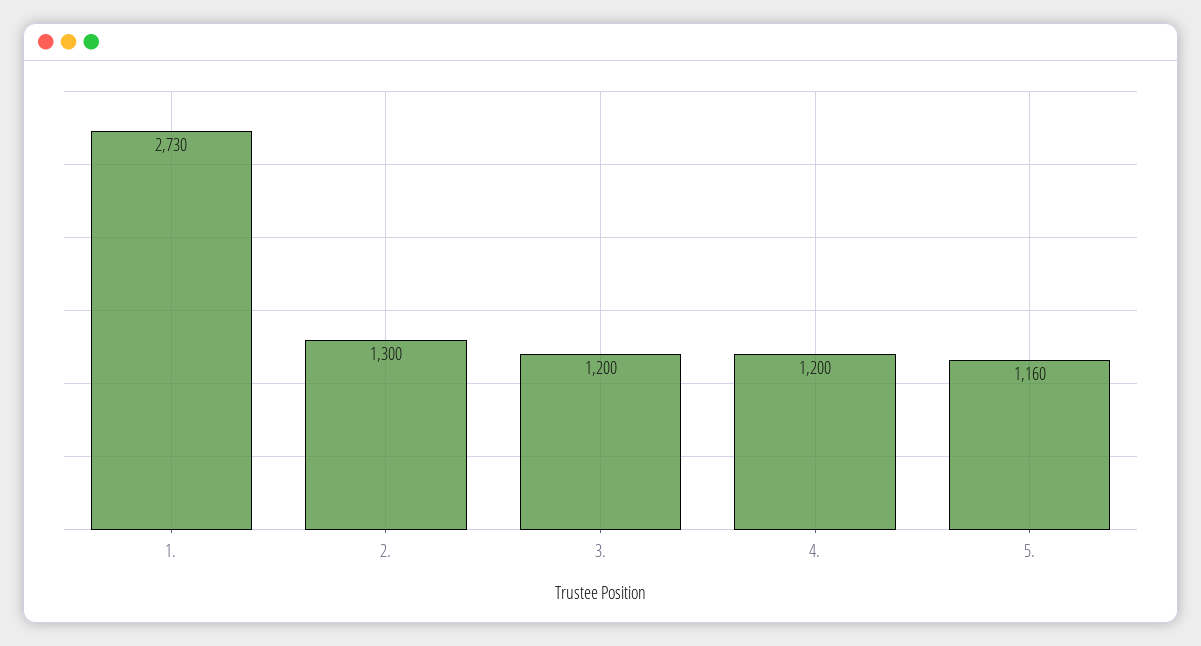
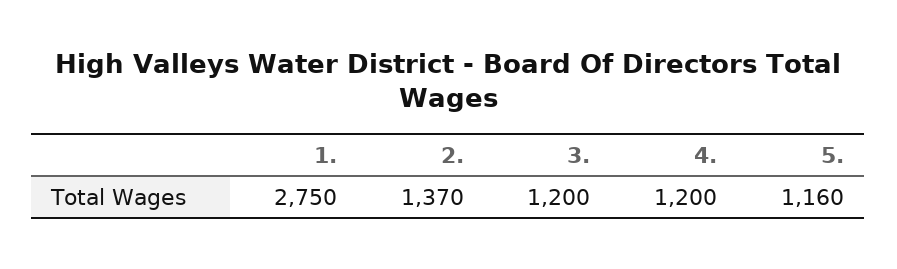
1.: 2730 -> 2750
2.: 1300 -> 1370

